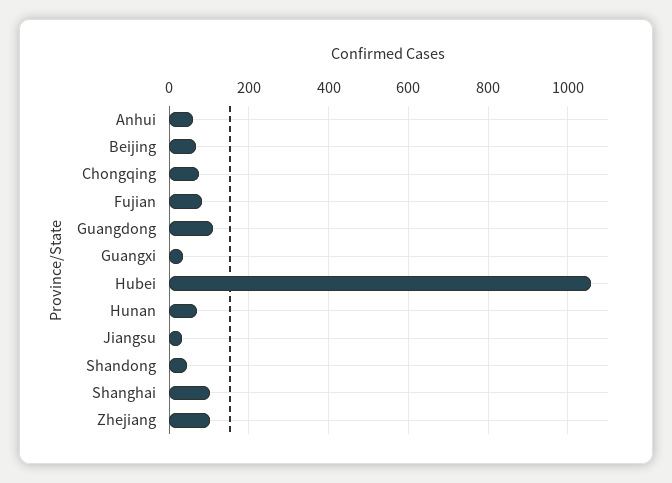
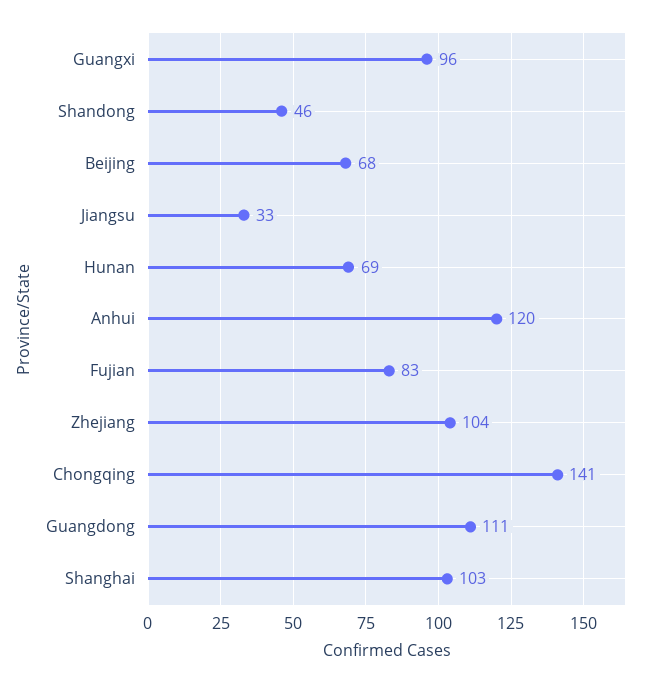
Anhui: 60 -> 120
Chongqing: 80 -> 141
Guangxi: 40 -> 96
Hubei: 1060 -> none

